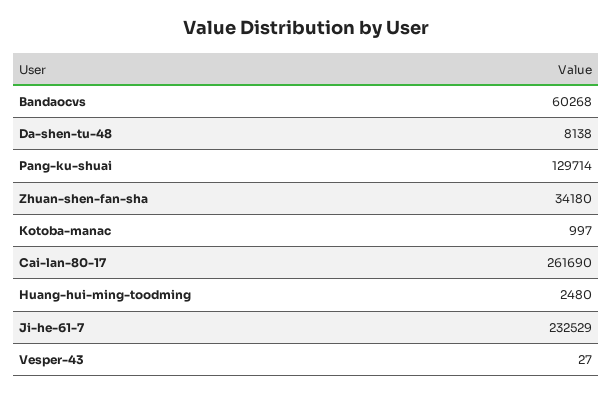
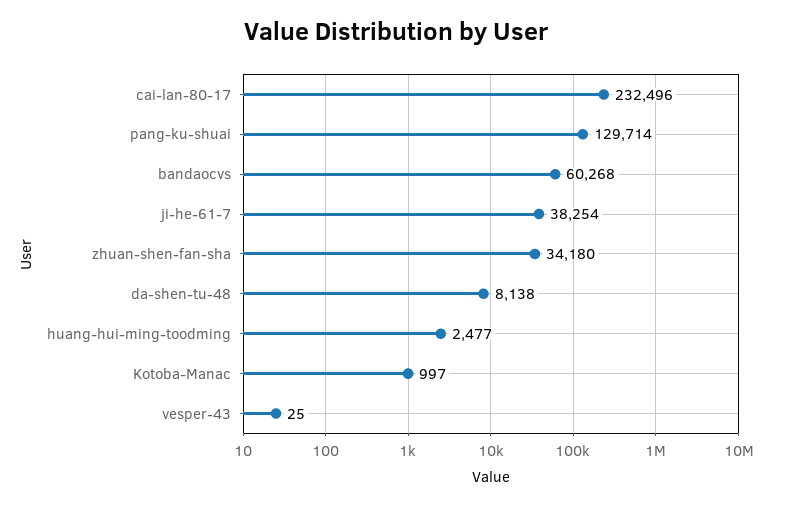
Cai-lan-80-17: 261690 -> 232496
Huang-hui-ming-toodming: 2480 -> 2477
Ji-he-61-7: 232529 -> 38254
Vesper-43: 27 -> 25

